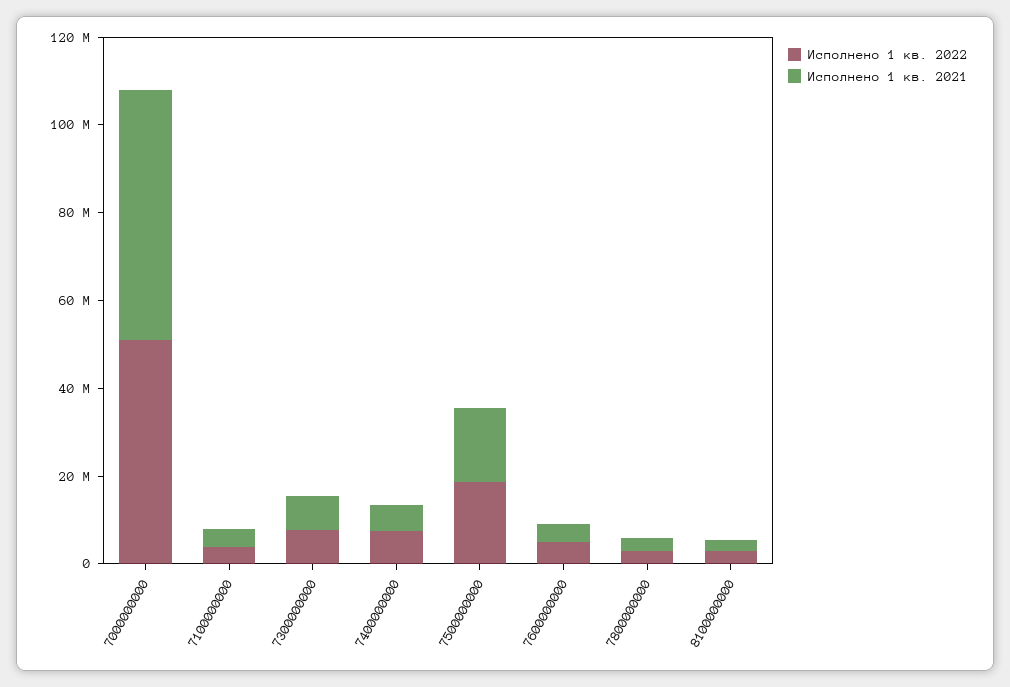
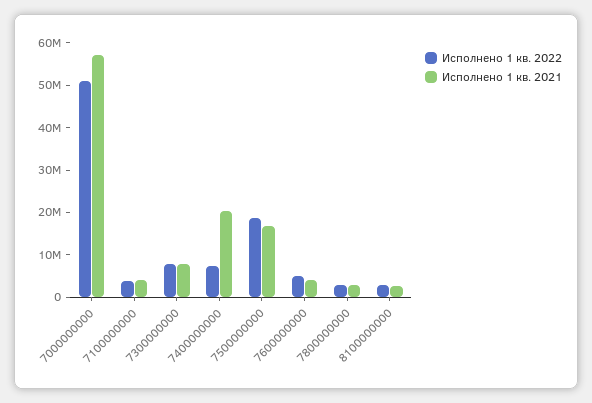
Исполнено 1 кв. 2021, 7400000000: 5000000 -> 20000000

